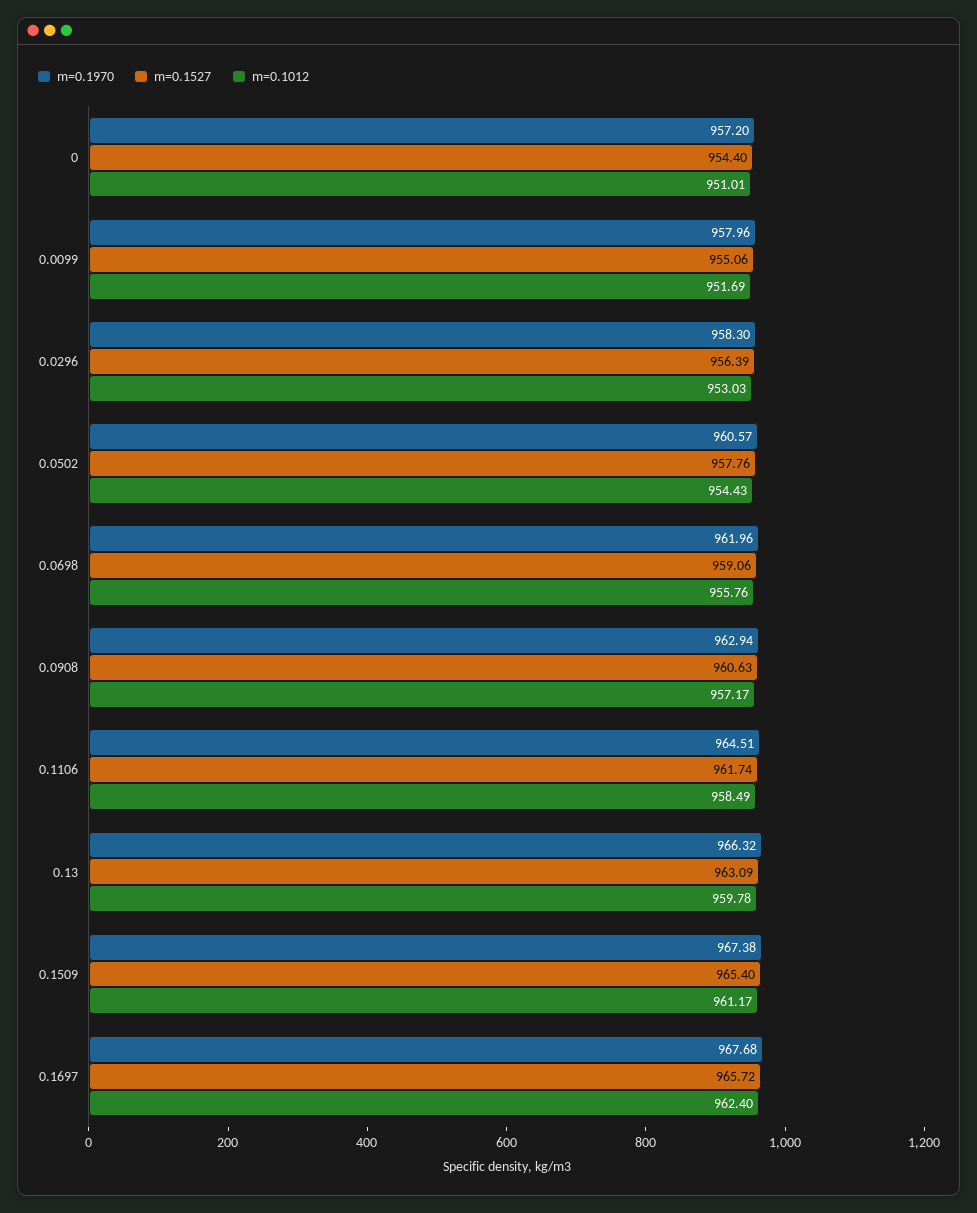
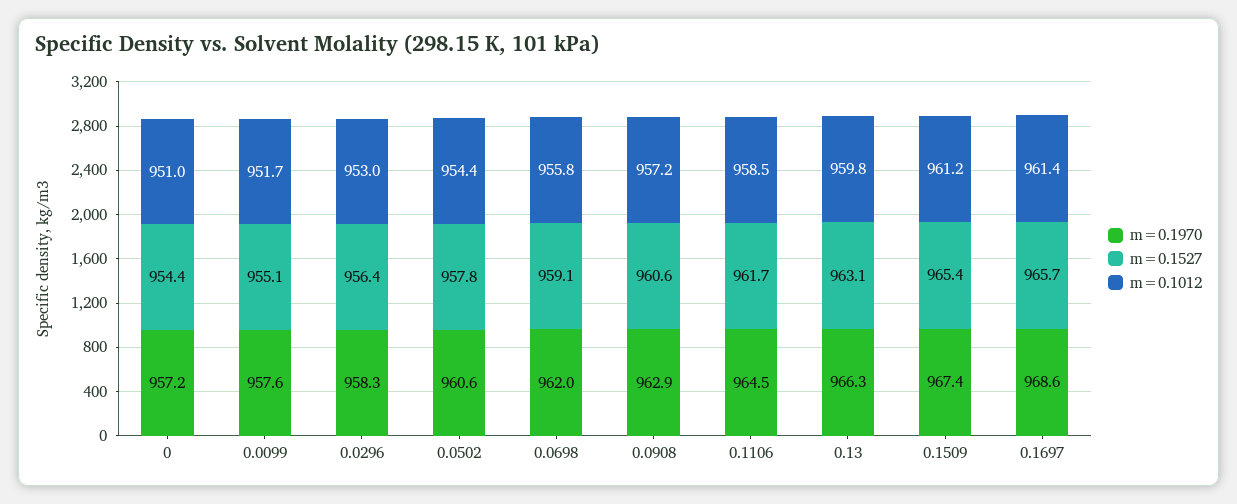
m=0.1970, 0.0099: 957.96 -> 957.6
m=0.1970, 0.1697: 967.68 -> 968.6
m=0.1012, 0.1697: 962.4 -> 961.4

